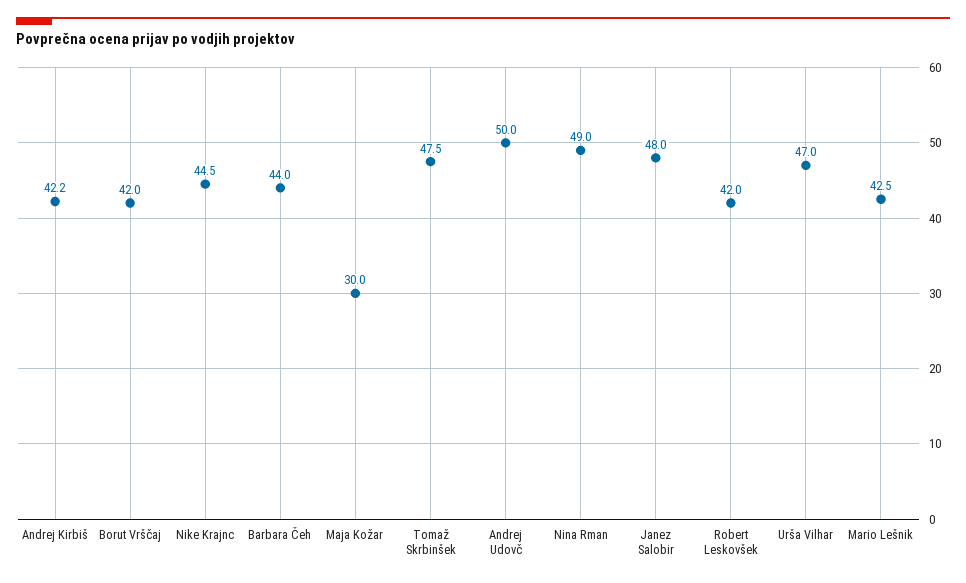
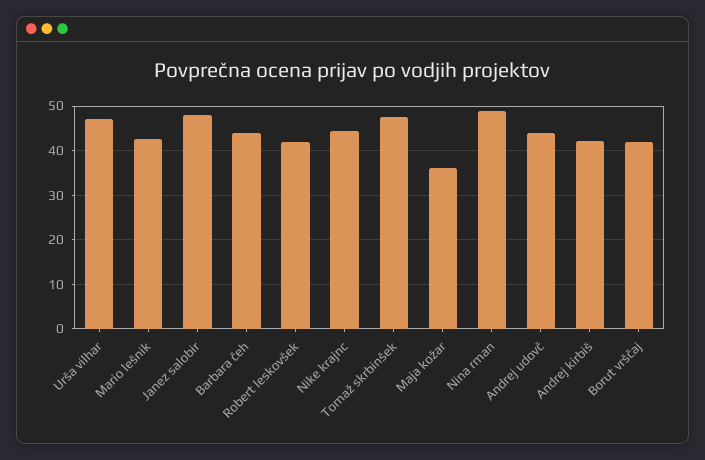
Maja Kožar: 30 -> 36
Andrej Udovč: 50 -> 44

